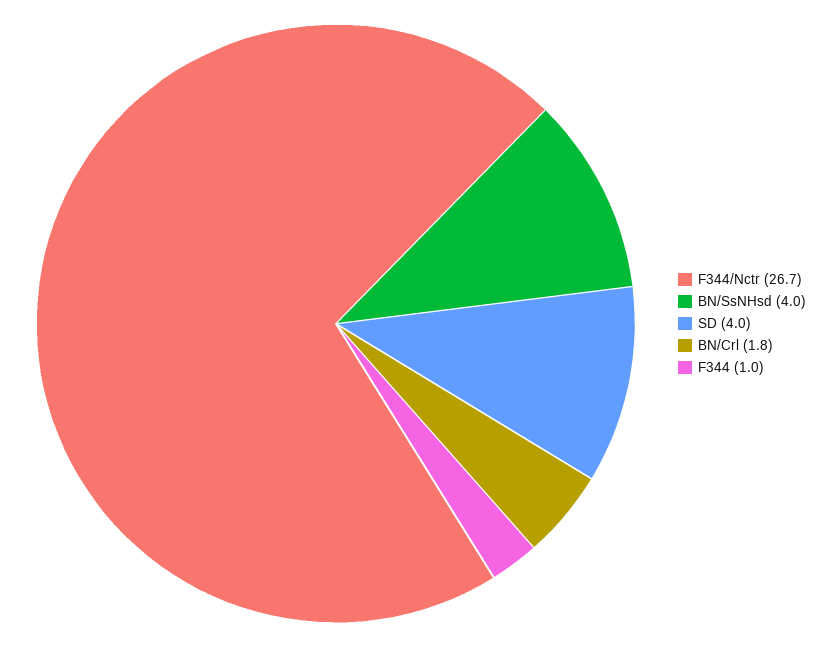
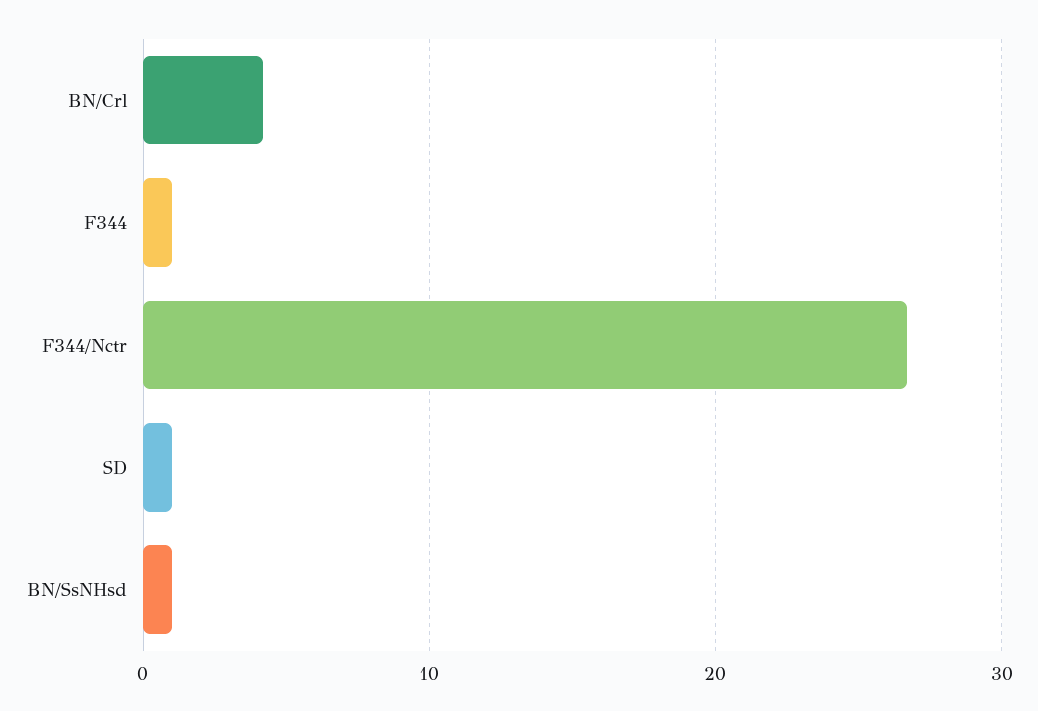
BN/SsNHsd: 4 -> 1
SD: 4 -> 1
BN/Crl: 1.8 -> 4

